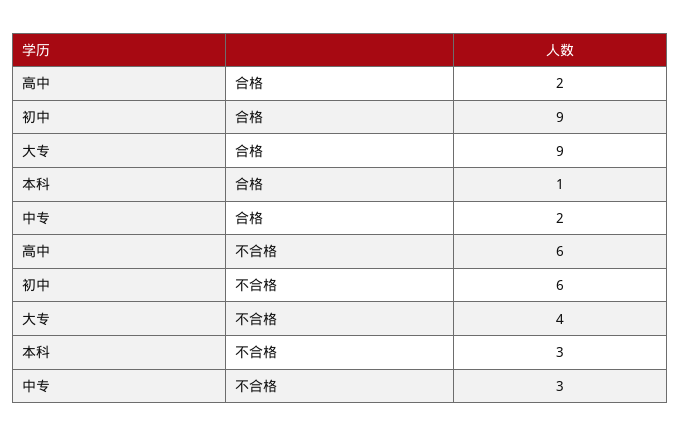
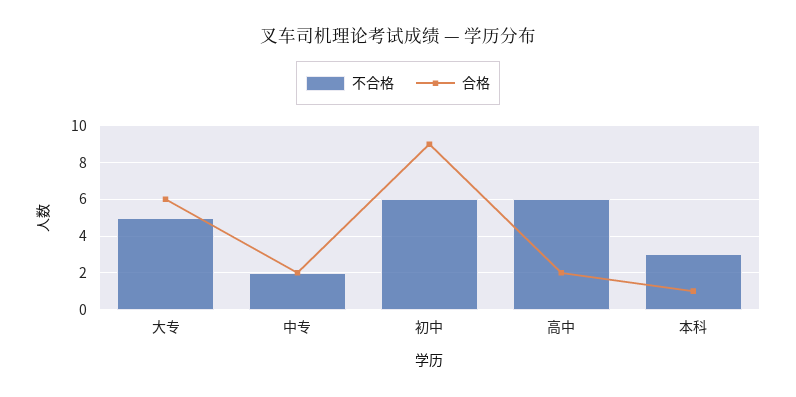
合格, 大专: 9 -> 6
不合格, 大专: 4 -> 5
不合格, 中专: 3 -> 2

